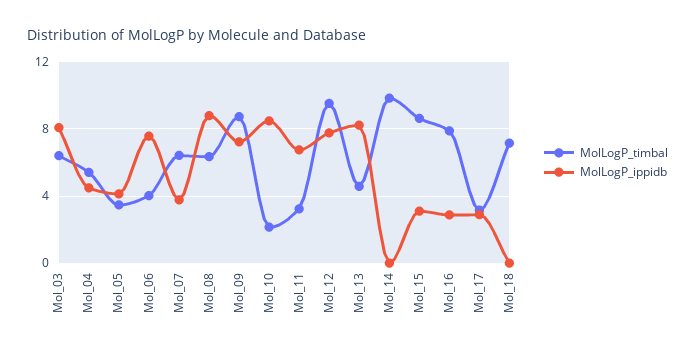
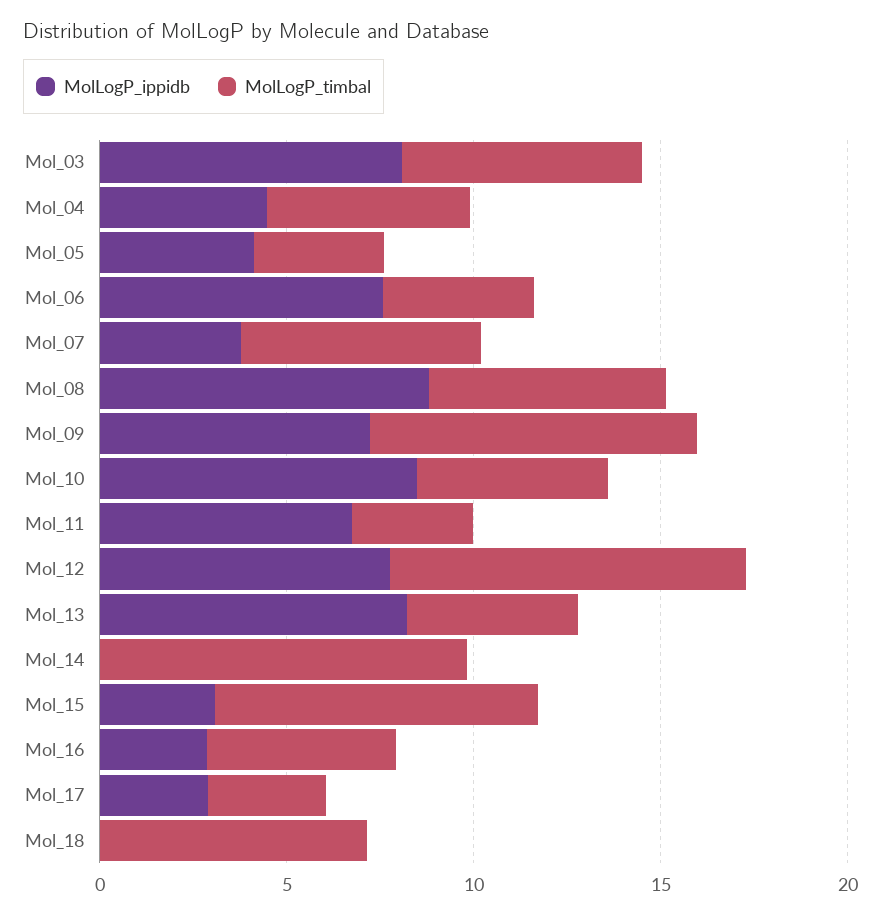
MolLogP_timbal, Mol_10: 2 -> 5
MolLogP_timbal, Mol_16: 8 -> 5

